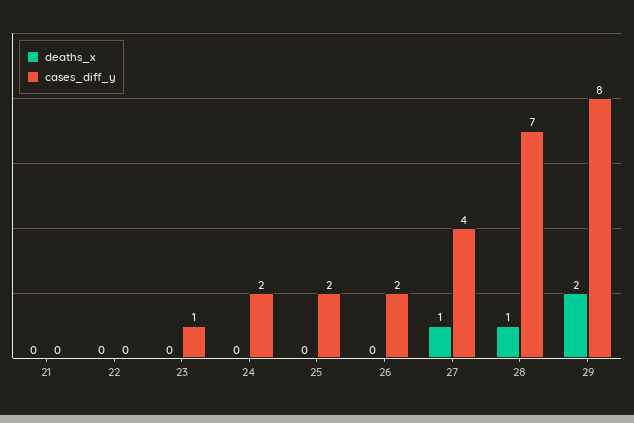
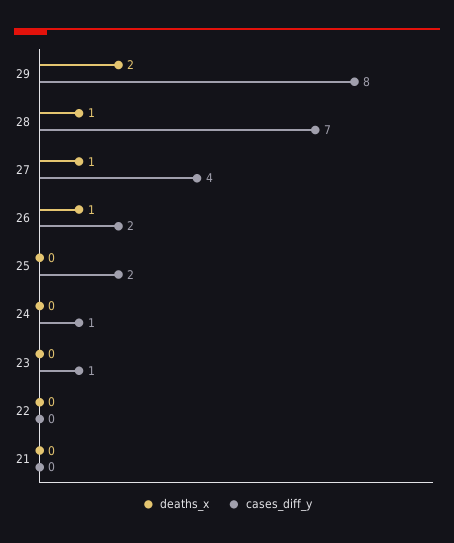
cases_diff_y, 24: 2 -> 1
deaths_x, 26: 0 -> 1

